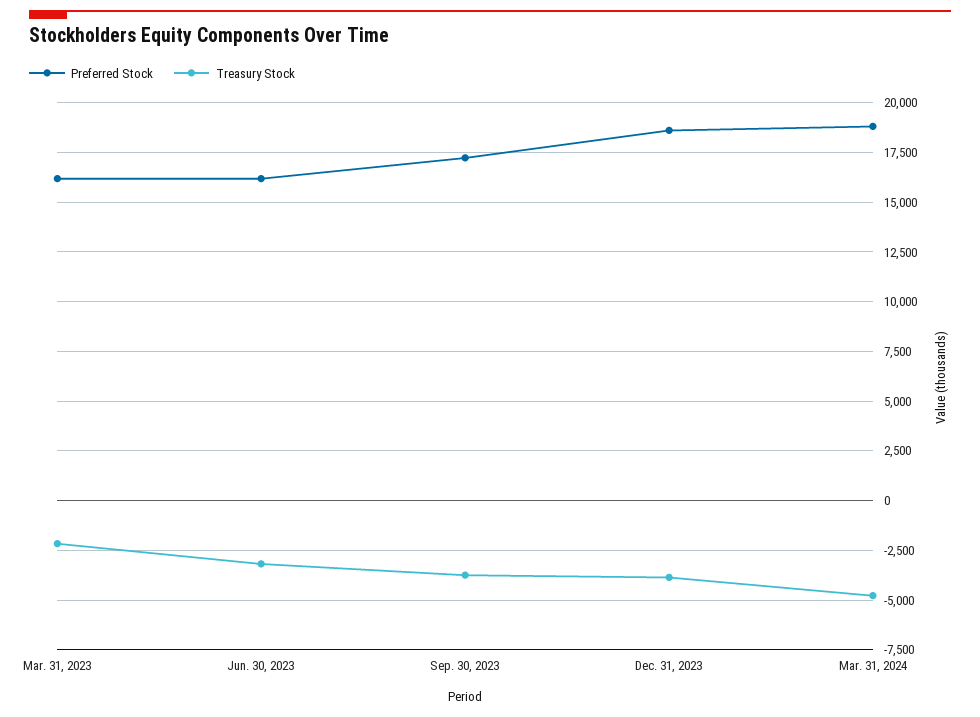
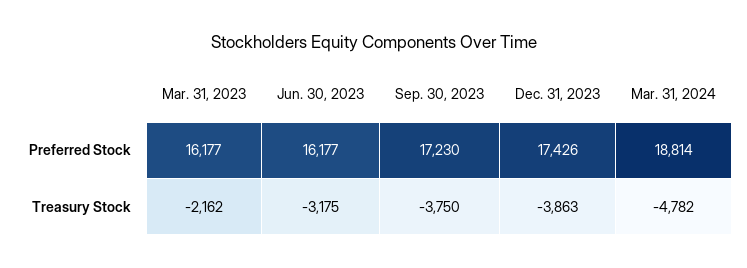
Preferred Stock, Dec. 31, 2023: 18500 -> 17426

